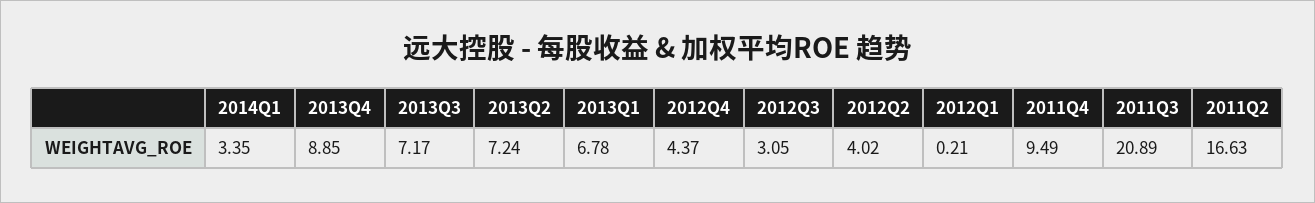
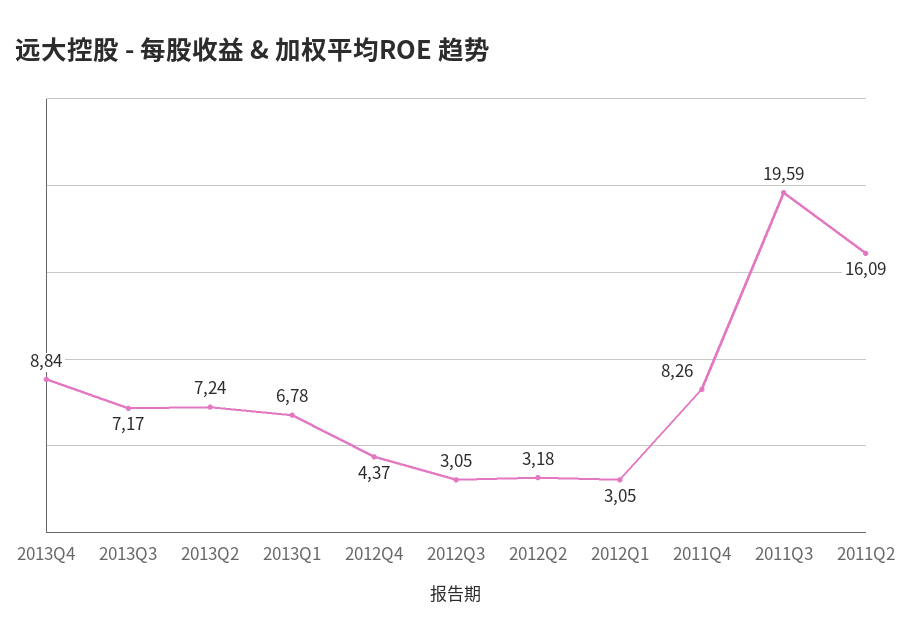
2014Q1: 3.35 -> none
2013Q4: 8.85 -> 8.84
2012Q2: 4.02 -> 3.18
2012Q1: 0.21 -> 3.05
2011Q4: 9.49 -> 8.26
2011Q3: 20.89 -> 19.59
2011Q2: 16.63 -> 16.09

